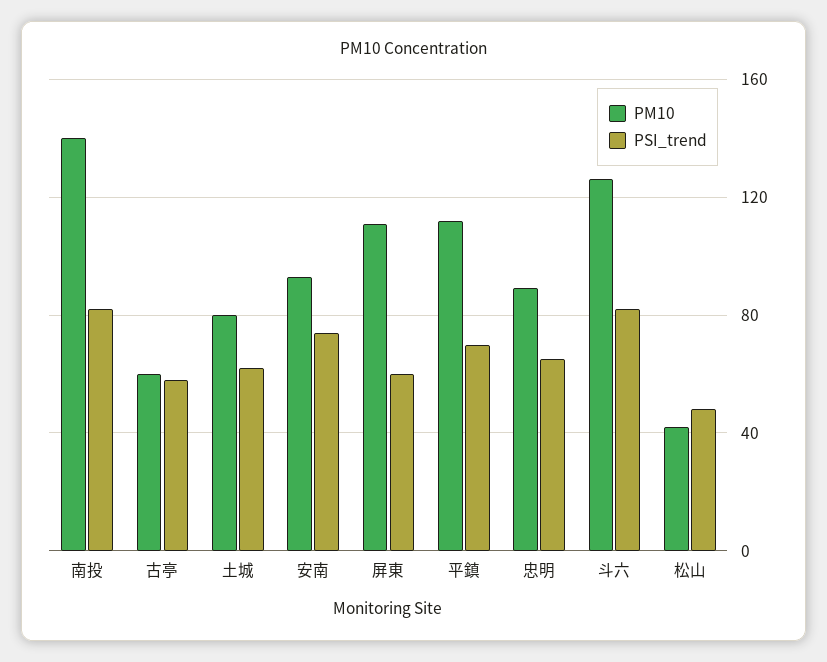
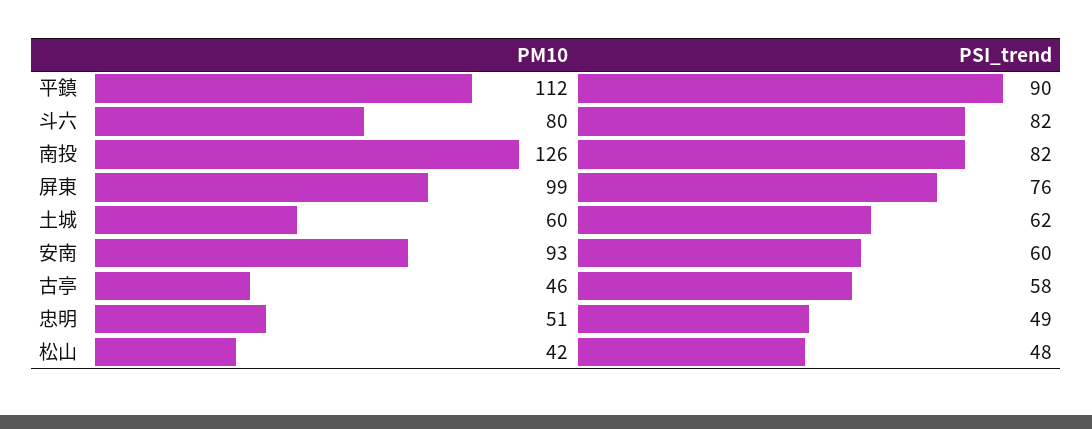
PM10, 南投: 140 -> 126
PM10, 古亭: 60 -> 46
PM10, 土城: 80 -> 60
PSI_trend, 安南: 75 -> 60
PM10, 屏東: 110 -> 99
PSI_trend, 屏東: 60 -> 76
PSI_trend, 平鎮: 70 -> 90
PM10, 忠明: 90 -> 51
PSI_trend, 忠明: 65 -> 49
PM10, 斗六: 125 -> 80

